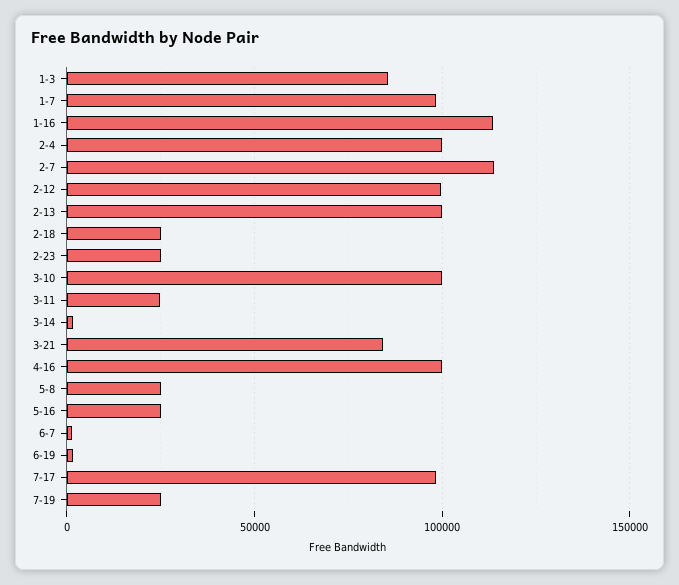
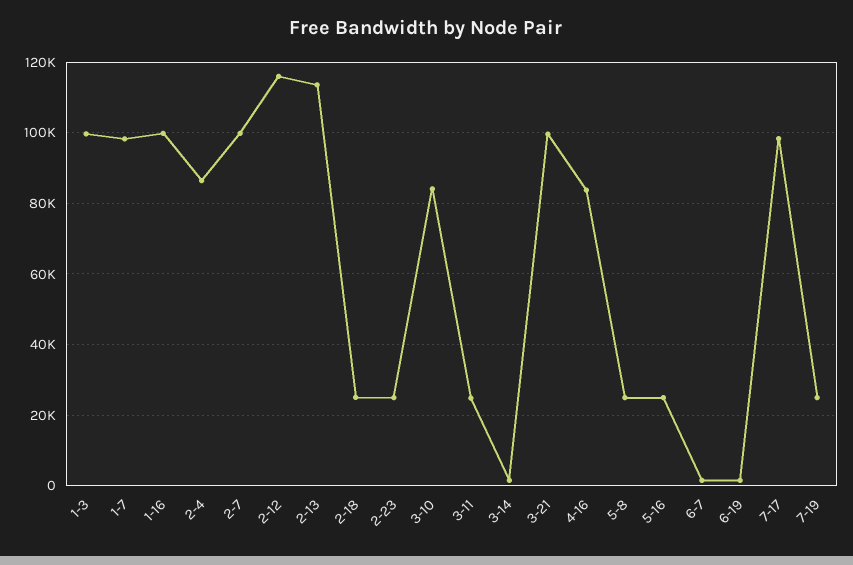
1-3: 85000 -> 100000
1-16: 115000 -> 100000
2-4: 100000 -> 86000
2-7: 115000 -> 100000
2-12: 100000 -> 116000
2-13: 100000 -> 114000
3-10: 100000 -> 84000
3-21: 85000 -> 100000
4-16: 100000 -> 84000

